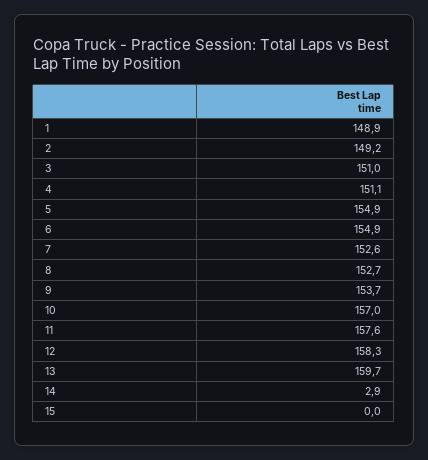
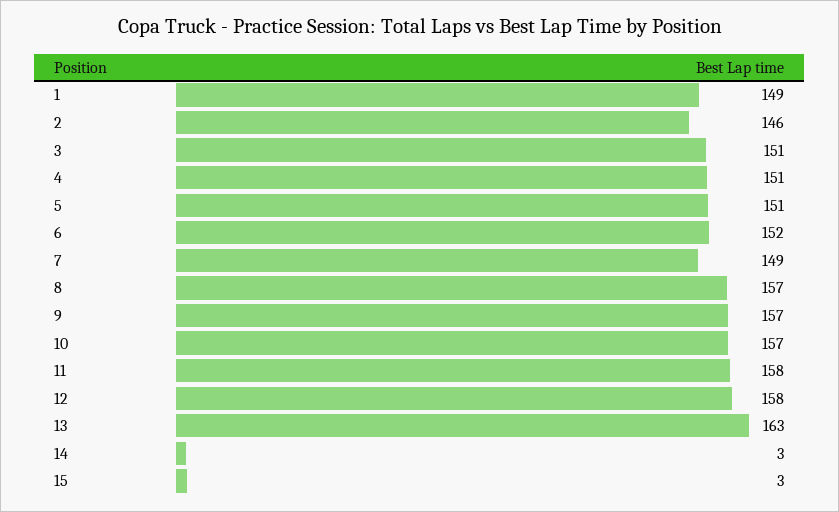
2: 149.2 -> 146
5: 154.9 -> 151
6: 154.9 -> 152
7: 152.6 -> 149
8: 152.7 -> 157
9: 153.7 -> 157
13: 159.7 -> 163
15: 0 -> 3

